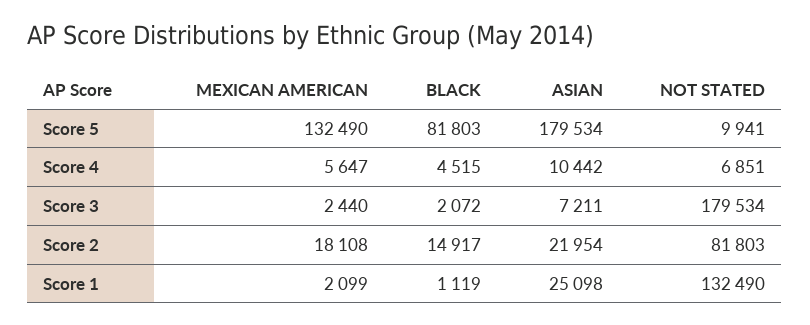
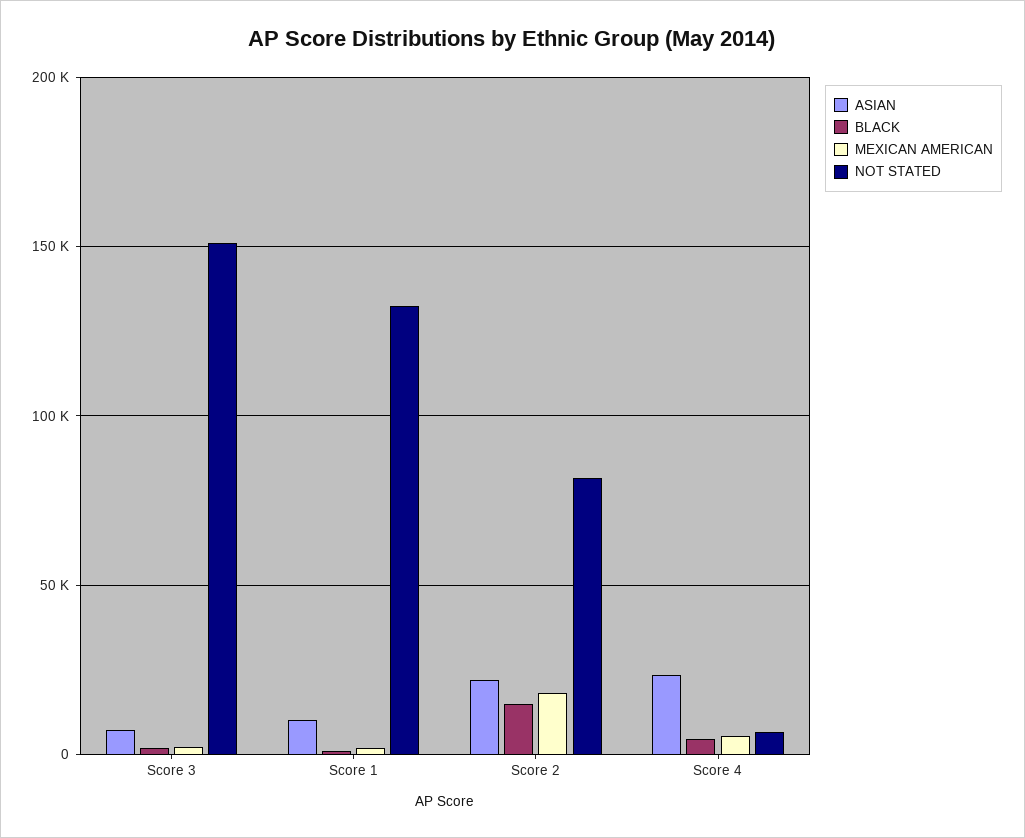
MEXICAN AMERICAN, Score 5: 132490 -> none
BLACK, Score 5: 81803 -> none
ASIAN, Score 5: 179534 -> none
NOT STATED, Score 5: 9941 -> none
ASIAN, Score 4: 10442 -> 25000
NOT STATED, Score 3: 179534 -> 150000
ASIAN, Score 1: 25098 -> 10000

